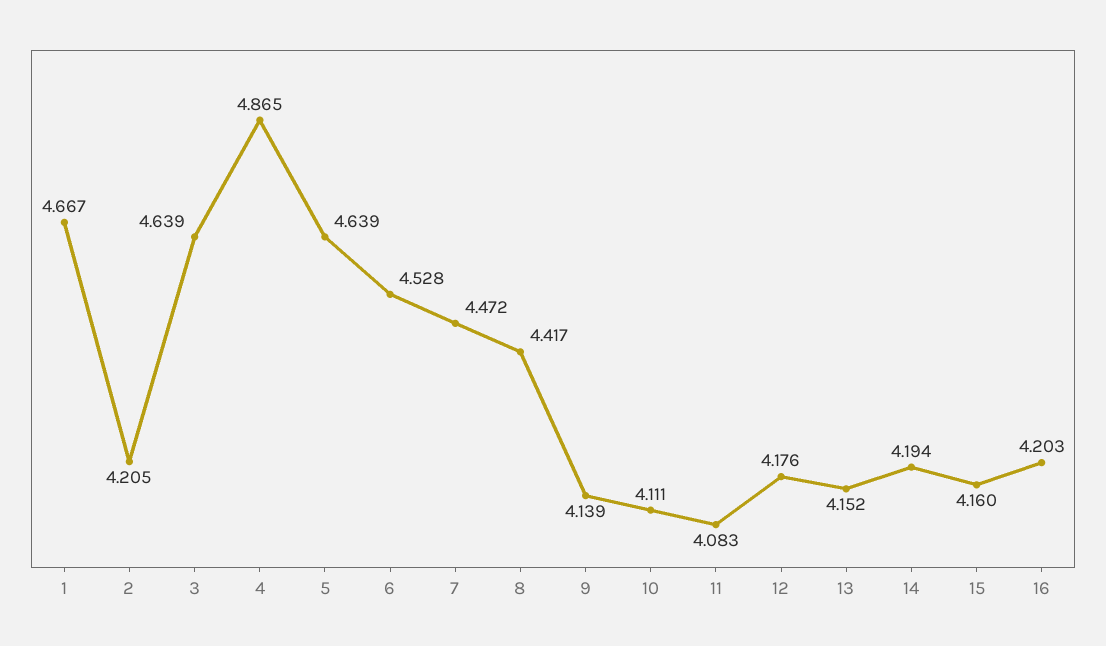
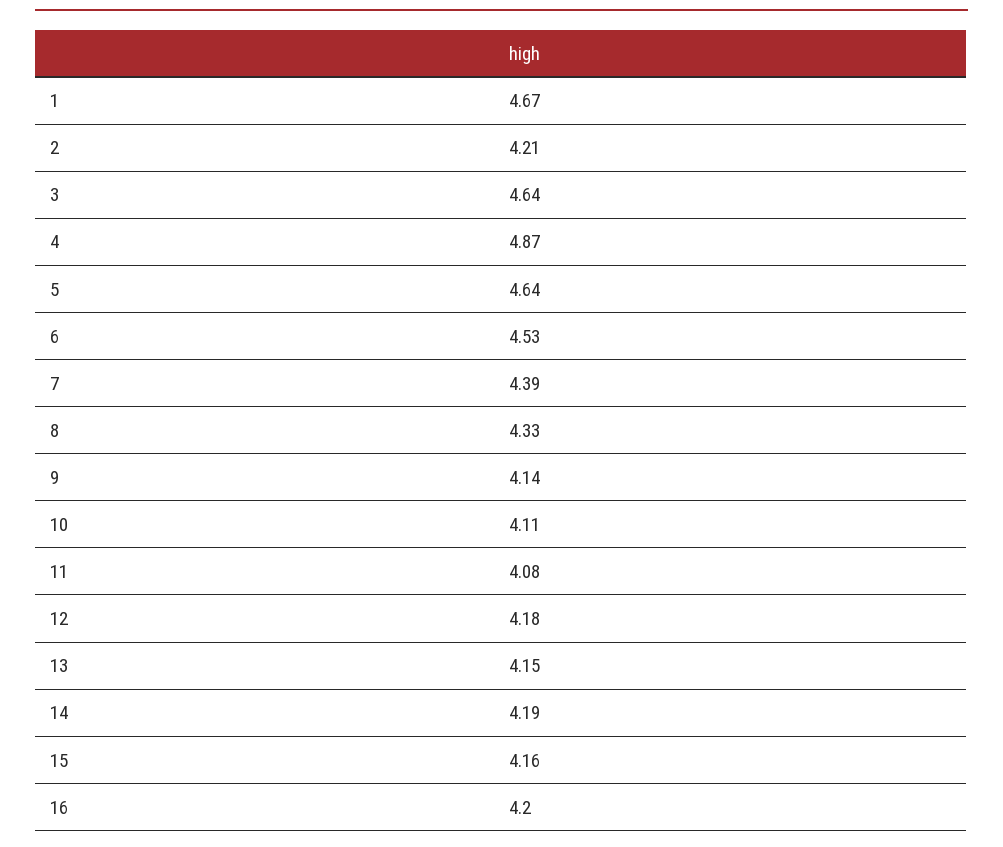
7: 4.472 -> 4.39
8: 4.417 -> 4.33

